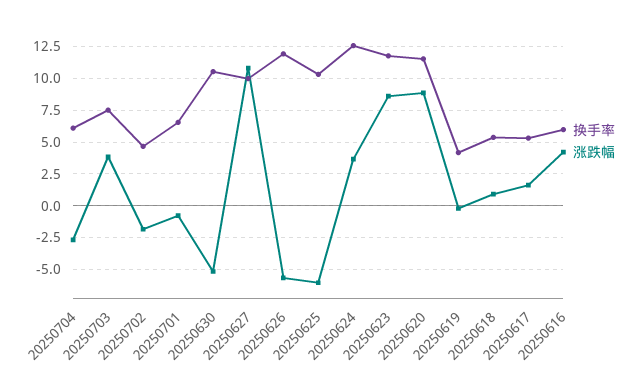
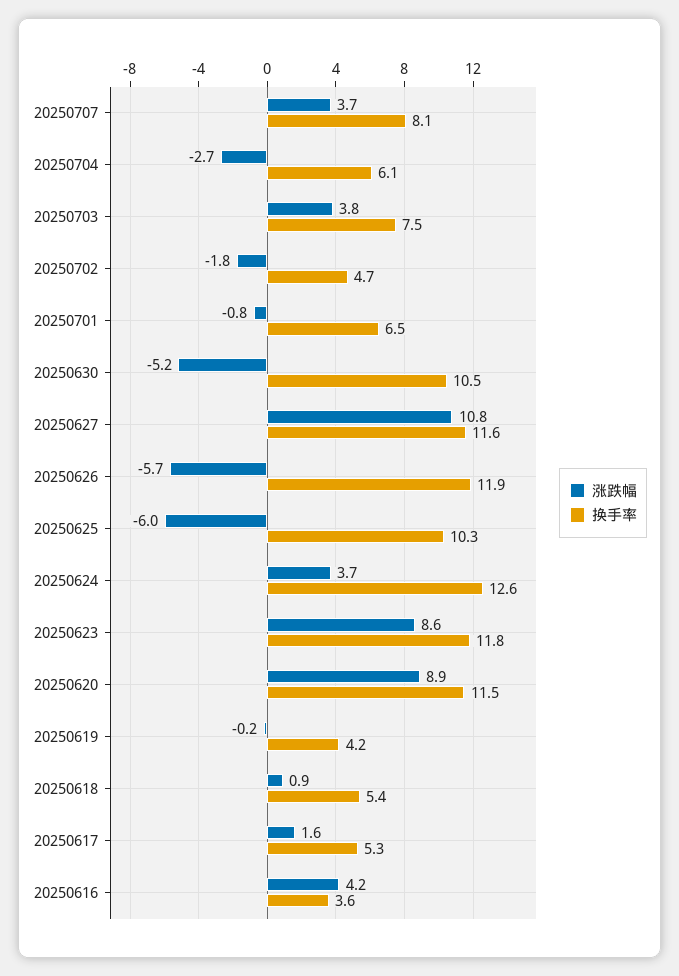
换手率, 20250627: 10 -> 11.6
换手率, 20250616: 6 -> 3.6
涨跌幅, 20250707: none -> 3.7
换手率, 20250707: none -> 8.1

